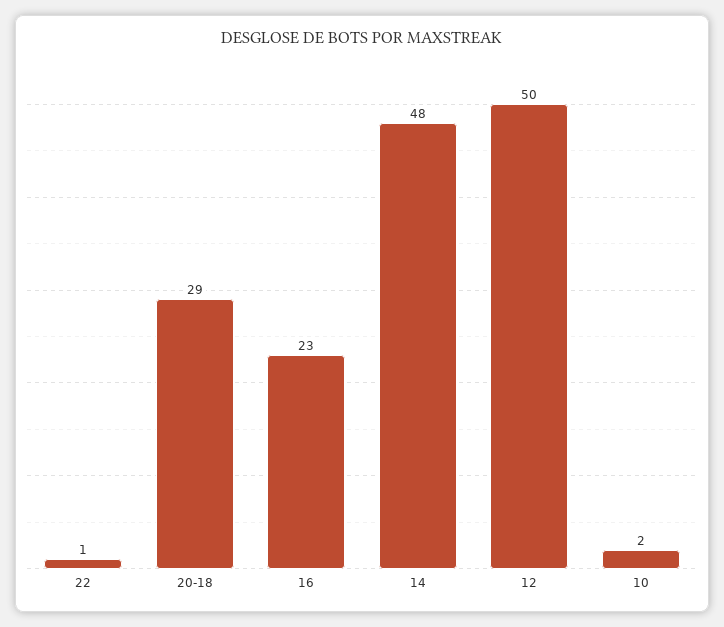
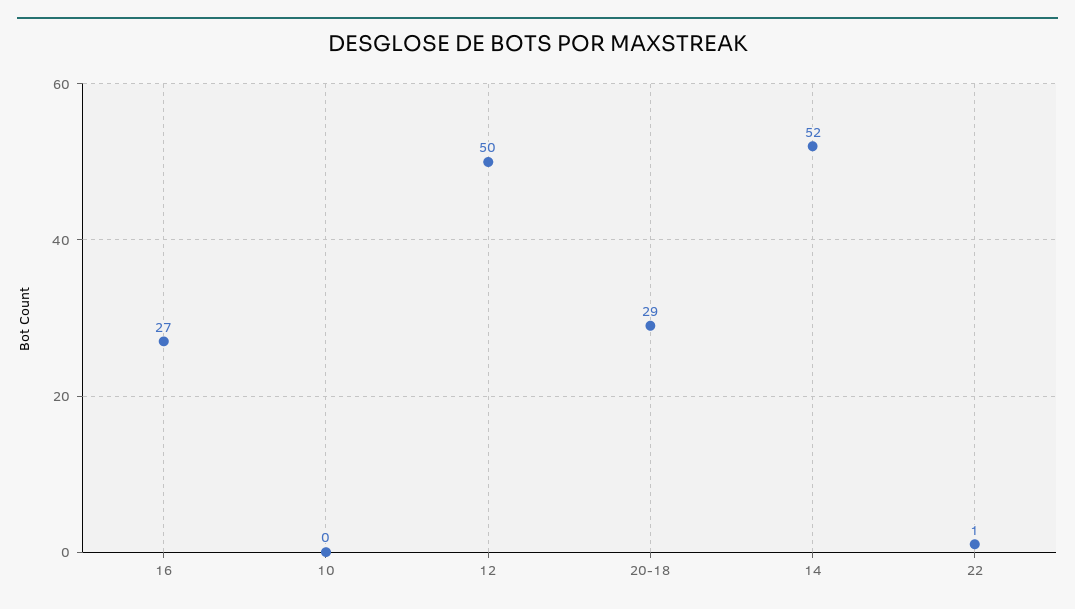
16: 23 -> 27
14: 48 -> 52
10: 2 -> 0

